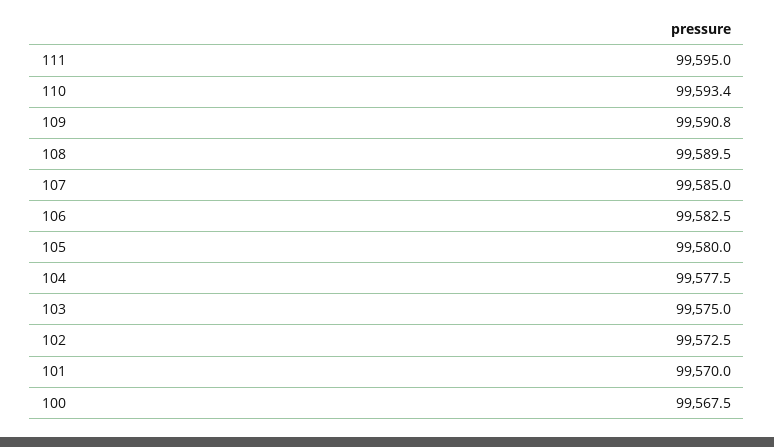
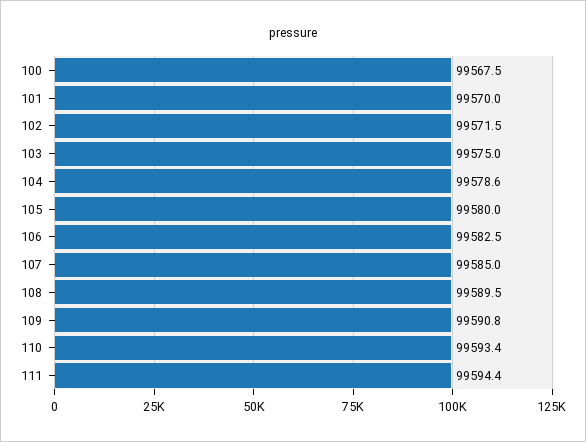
111: 99595 -> 99594.4
104: 99577.5 -> 99578.6
102: 99572.5 -> 99571.5

